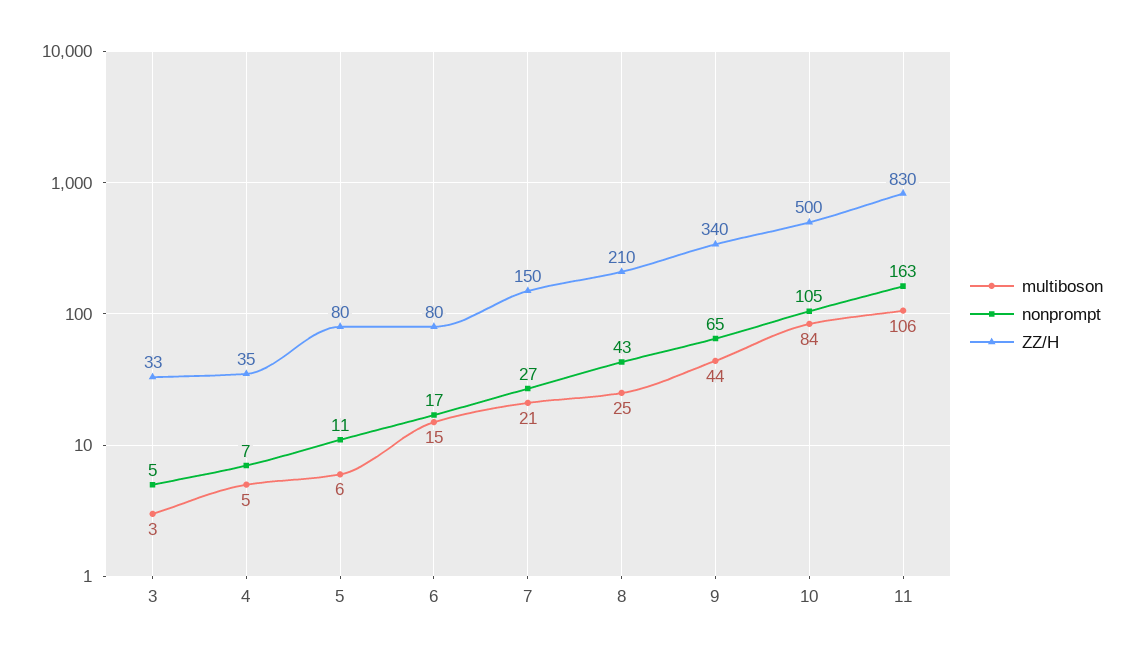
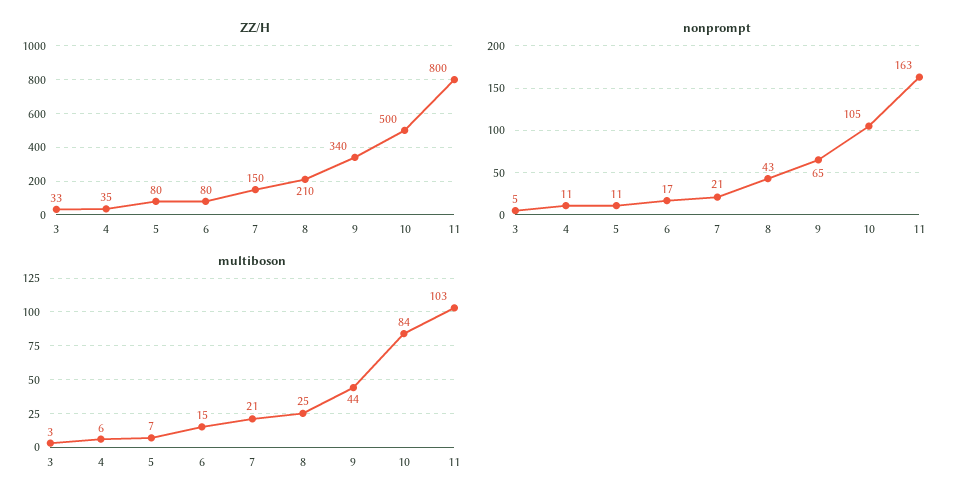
multiboson, 4: 5 -> 6
nonprompt, 4: 7 -> 11
multiboson, 5: 6 -> 7
nonprompt, 7: 27 -> 21
multiboson, 11: 106 -> 103
ZZ/H, 11: 830 -> 800

